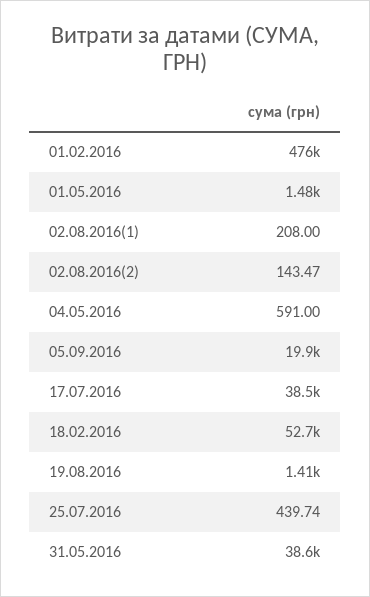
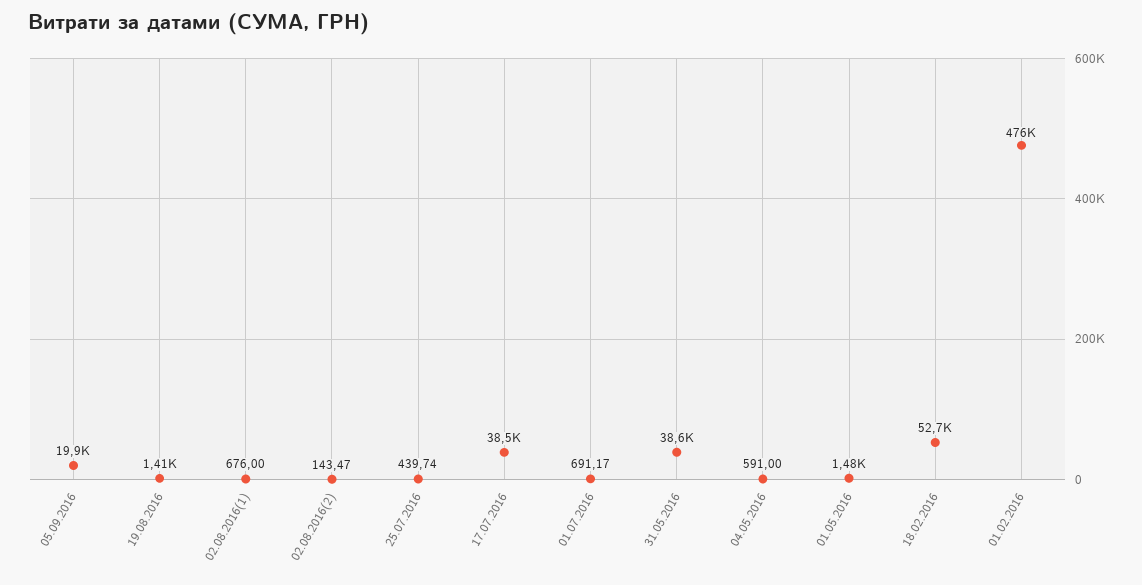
02.08.2016(1): 208 -> 676
01.07.2016: none -> 691.17

